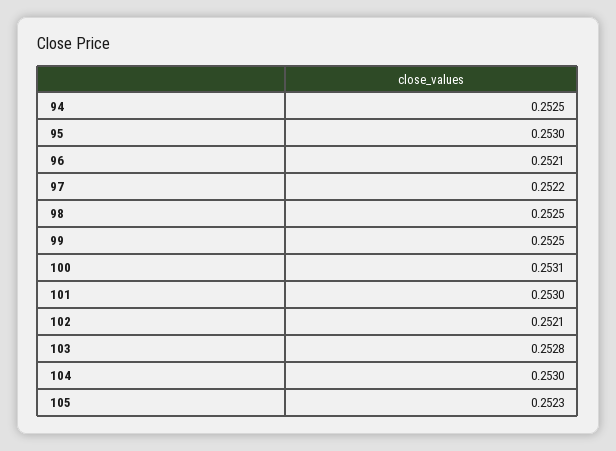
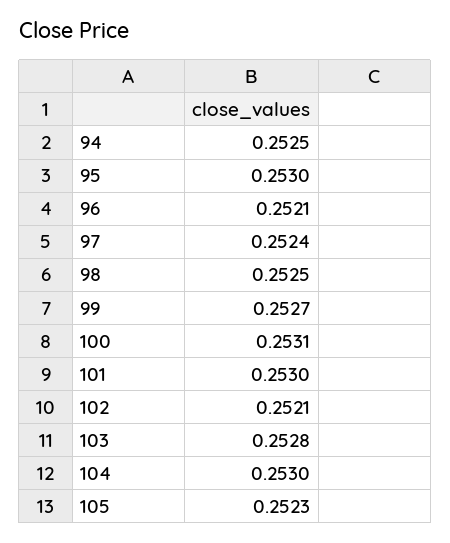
97: 0.2522 -> 0.2524
99: 0.2525 -> 0.2527

